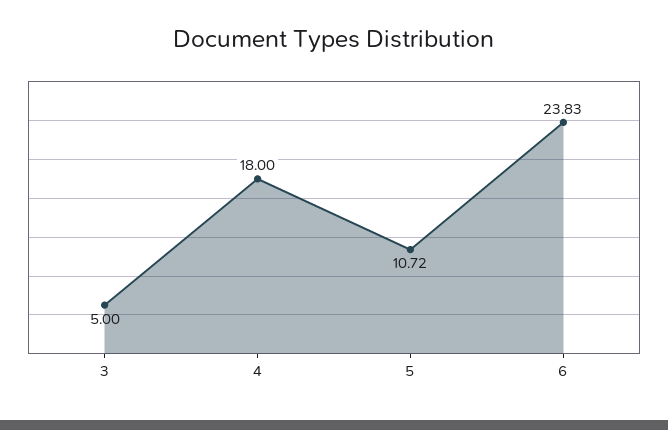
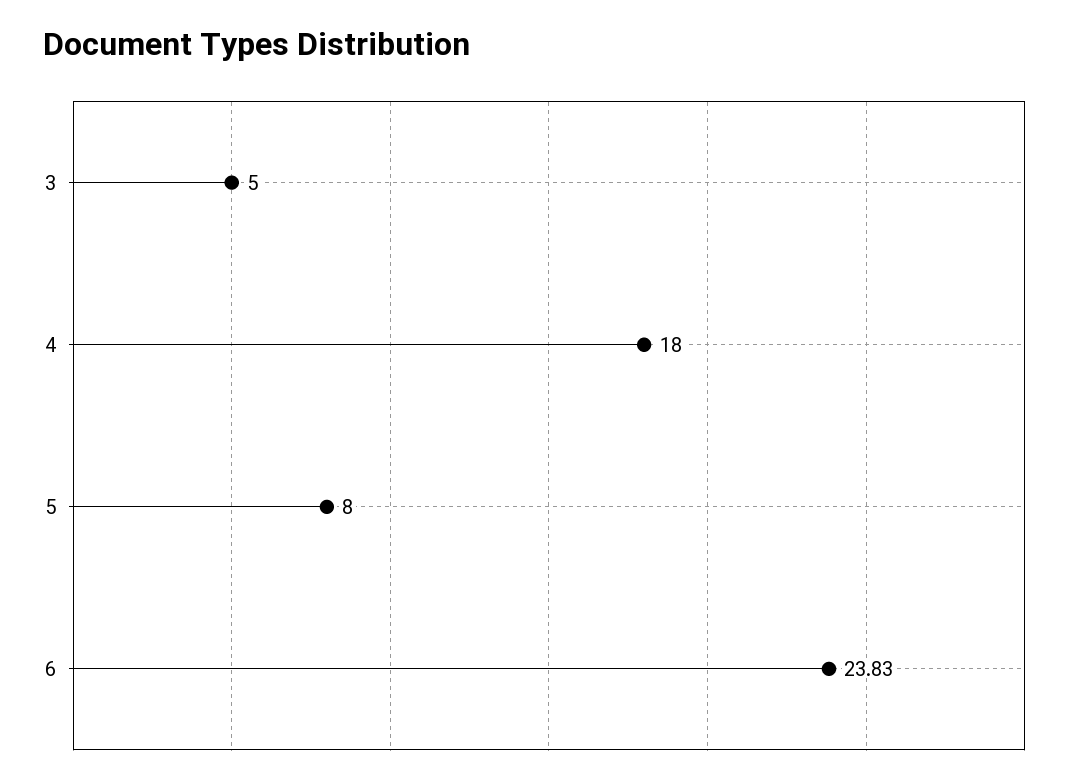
5: 10.72 -> 8

